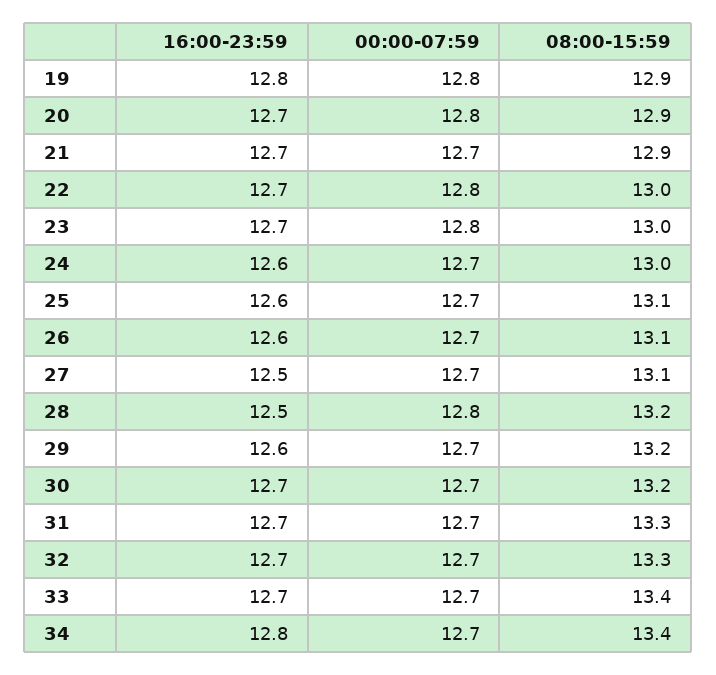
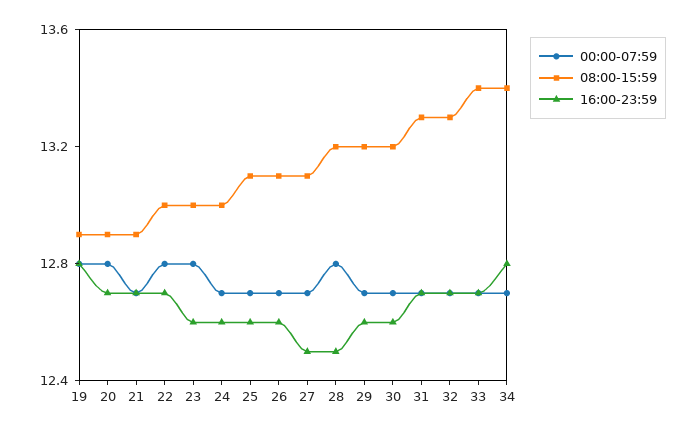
16:00-23:59, 23: 12.7 -> 12.6
16:00-23:59, 30: 12.7 -> 12.6

